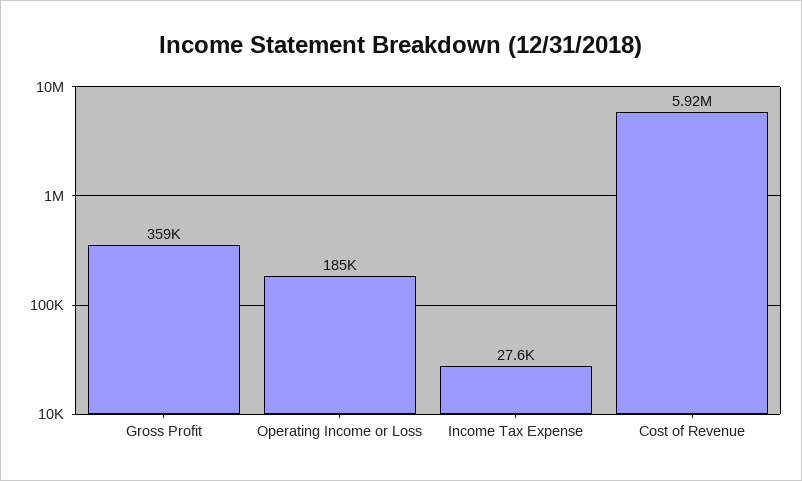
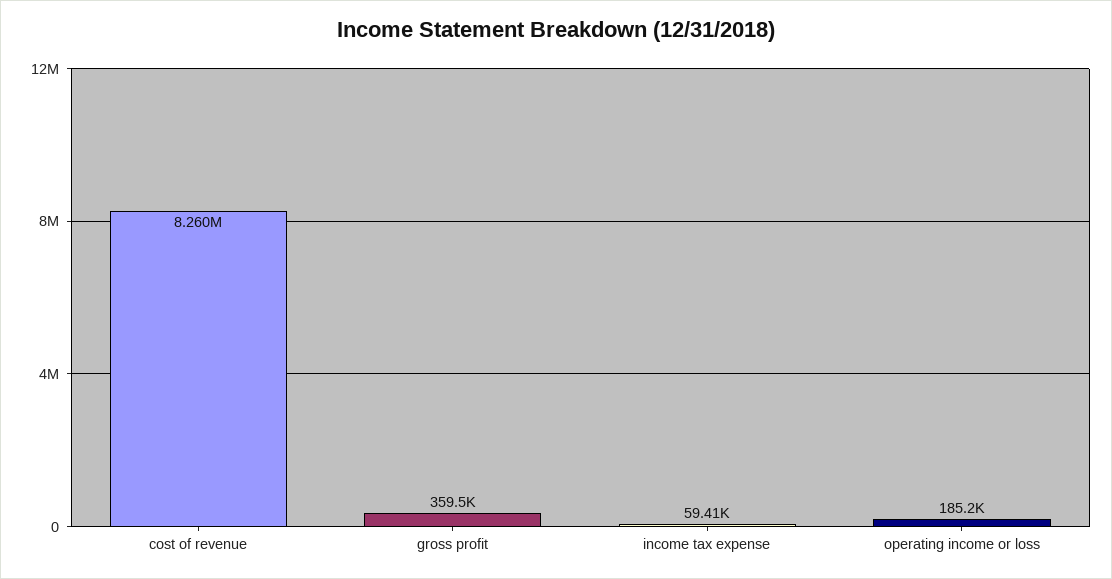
Income Tax Expense: 27600 -> 59410
Cost of Revenue: 5920000 -> 8260000

